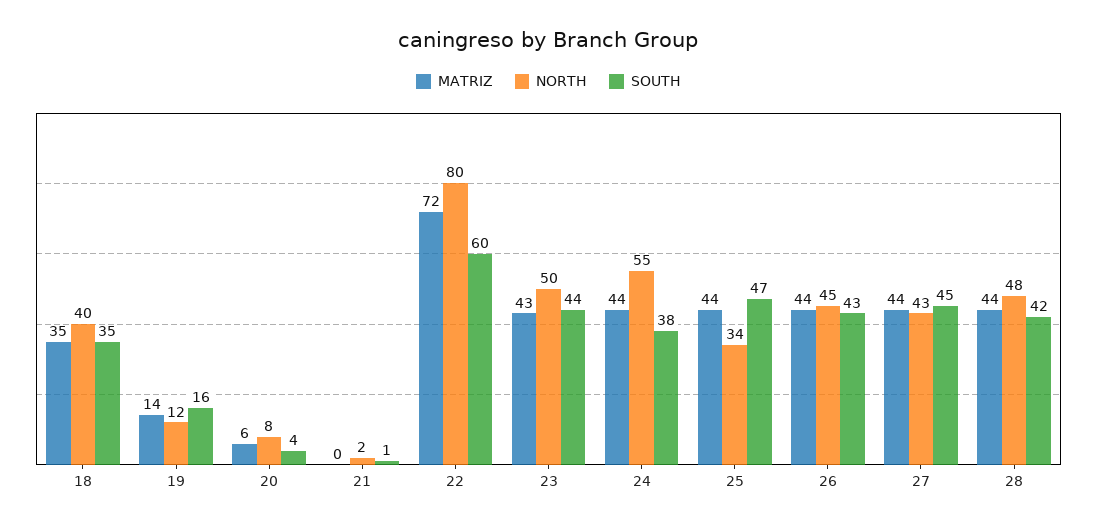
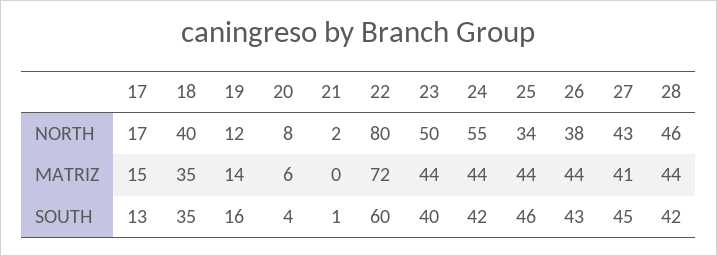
MATRIZ, 23: 43 -> 44
SOUTH, 23: 44 -> 40
SOUTH, 24: 38 -> 42
SOUTH, 25: 47 -> 46
NORTH, 26: 45 -> 38
MATRIZ, 27: 44 -> 41
NORTH, 28: 48 -> 46
NORTH, 17: none -> 17
MATRIZ, 17: none -> 15
SOUTH, 17: none -> 13

